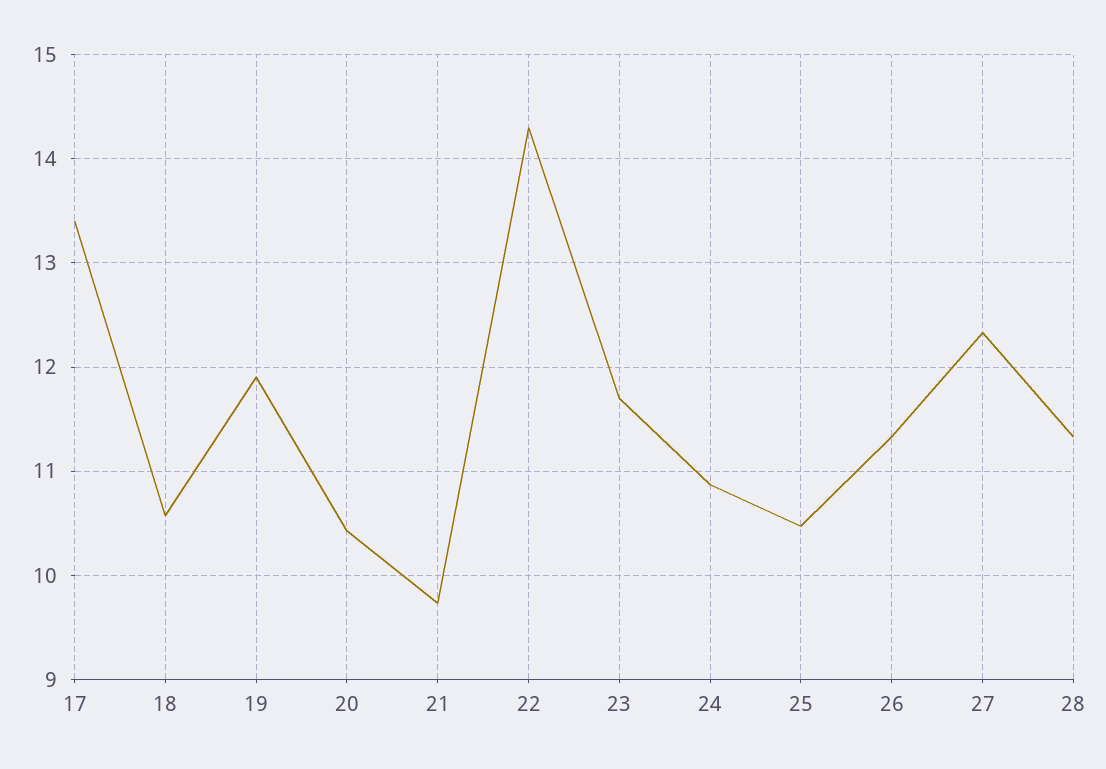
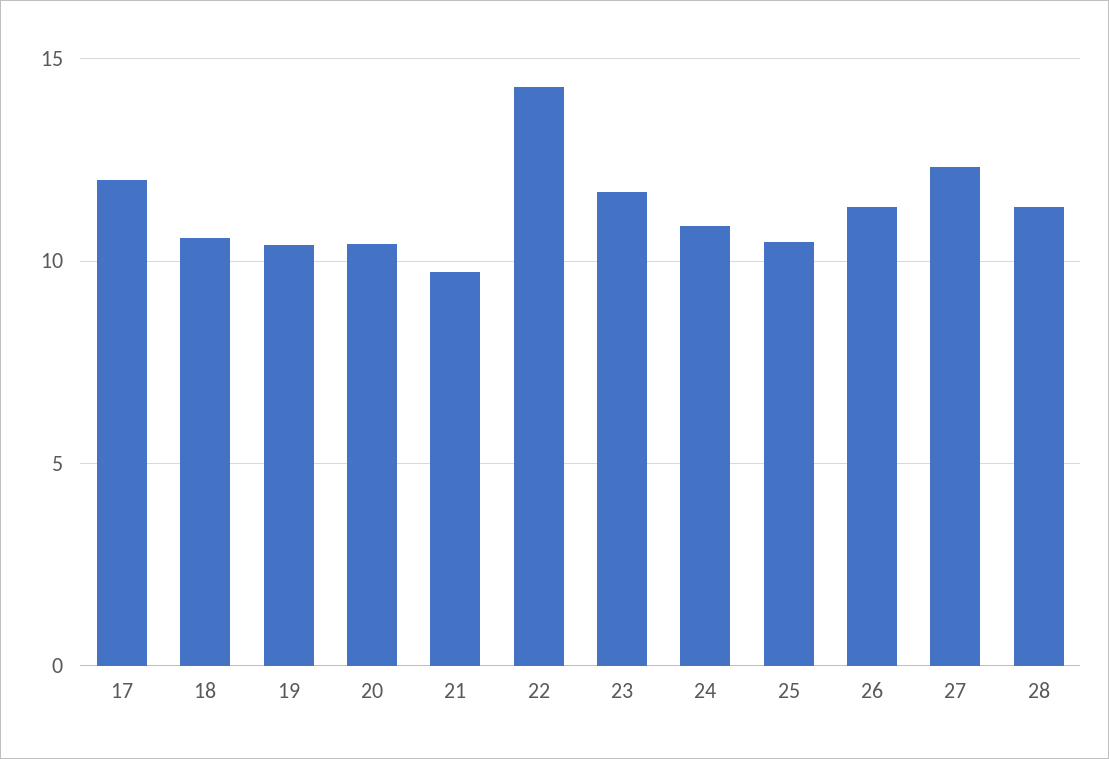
17: 13.4 -> 12
19: 11.9 -> 10.5

